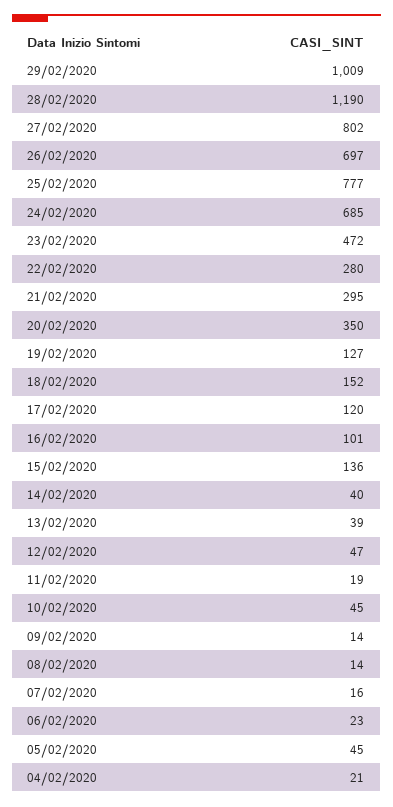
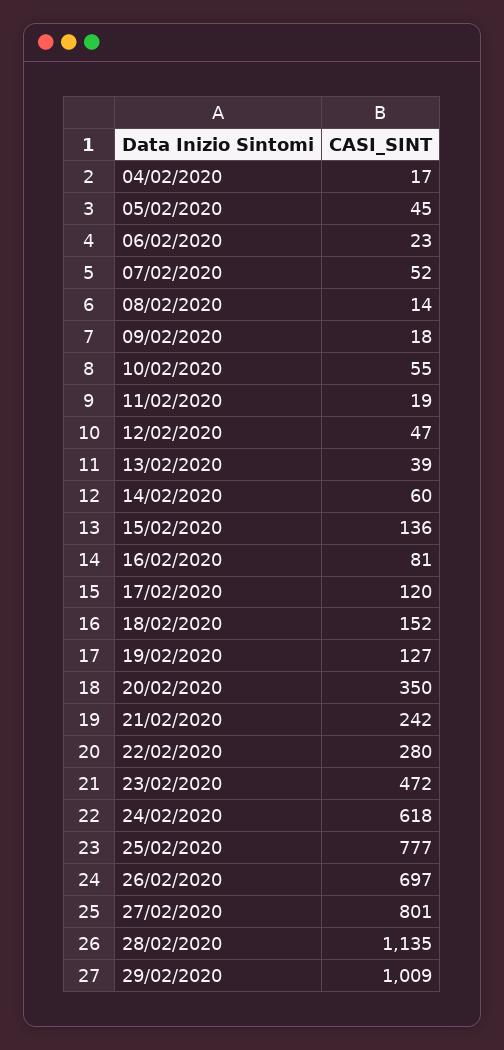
28/02/2020: 1190 -> 1135
27/02/2020: 802 -> 801
24/02/2020: 685 -> 618
21/02/2020: 295 -> 242
16/02/2020: 101 -> 81
14/02/2020: 40 -> 60
10/02/2020: 45 -> 55
09/02/2020: 14 -> 18
07/02/2020: 16 -> 52
04/02/2020: 21 -> 17

